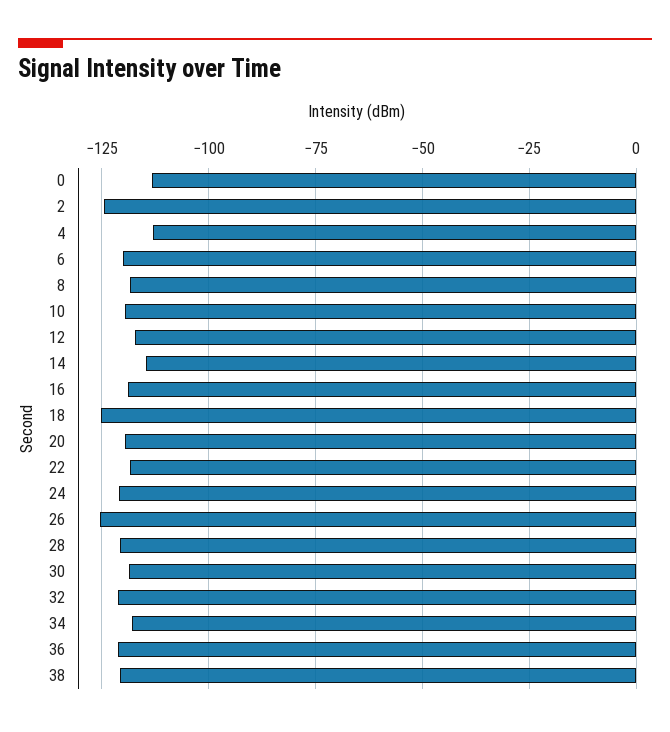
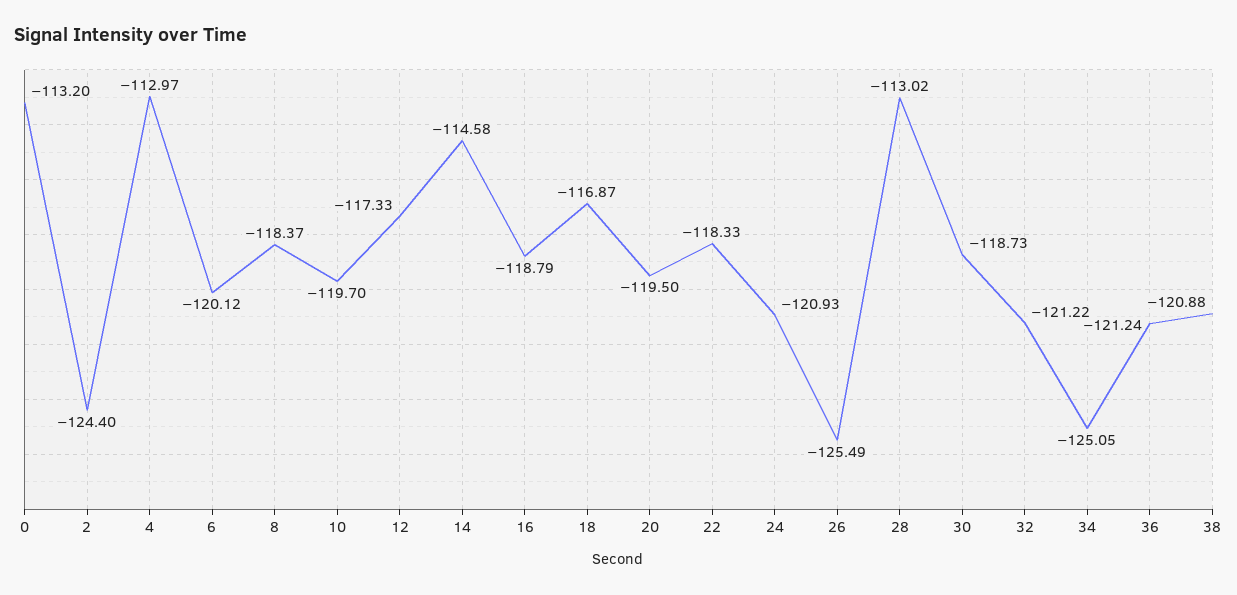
18: -125 -> -116.87
28: -120 -> -113.02
34: -117.5 -> -125.05

